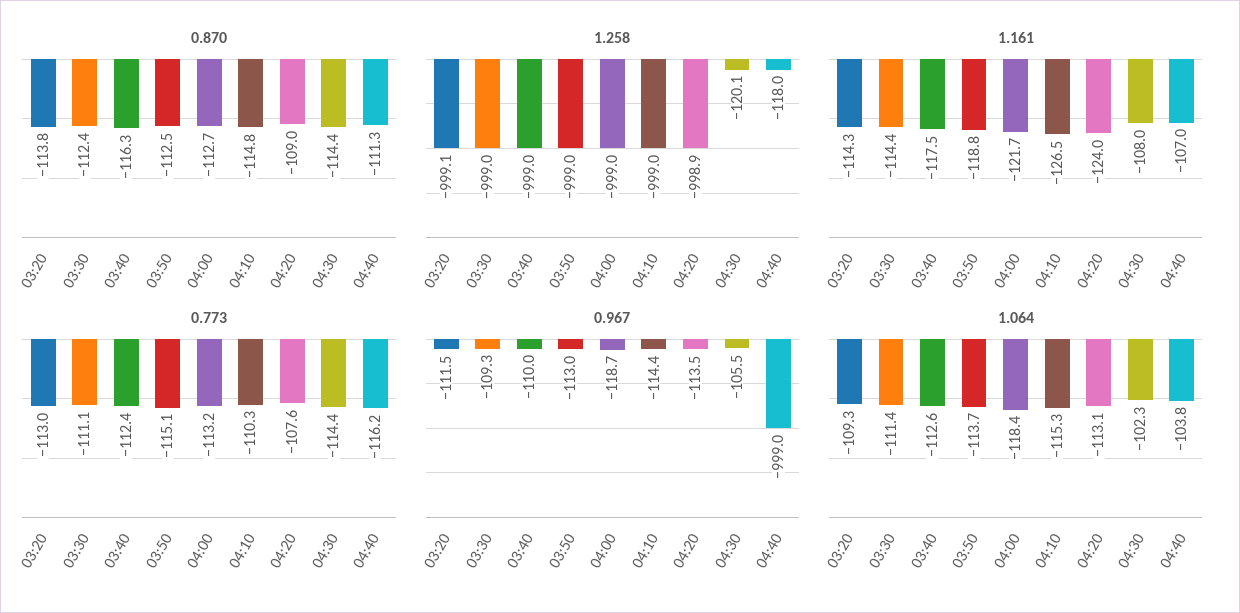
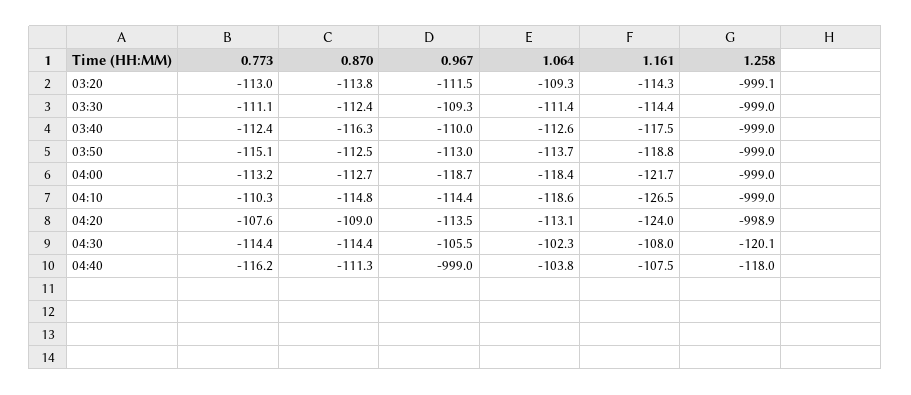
1.161, 04:40: -107 -> -107.5
1.064, 04:10: -115.3 -> -118.6

